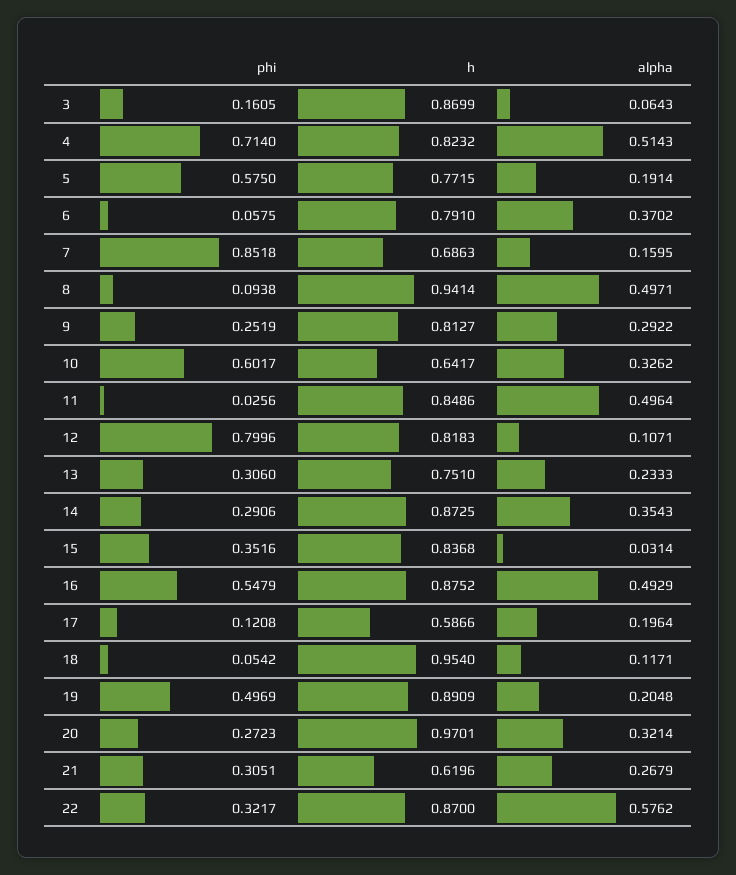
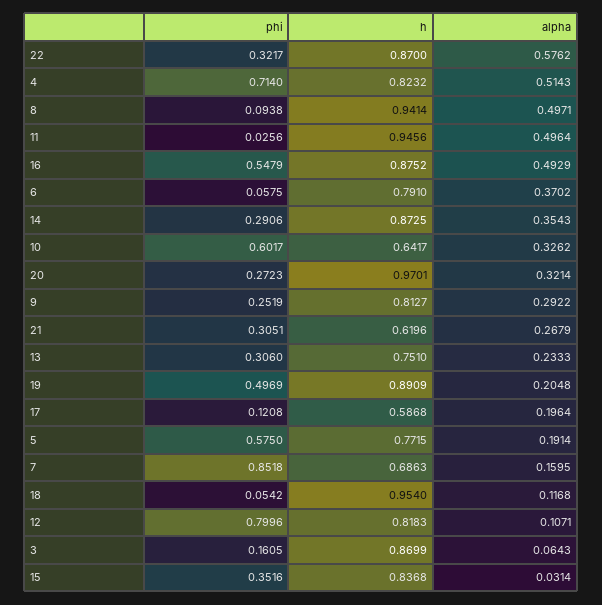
h, 11: 0.8486 -> 0.9456
h, 17: 0.5866 -> 0.5868
alpha, 18: 0.1171 -> 0.1168

